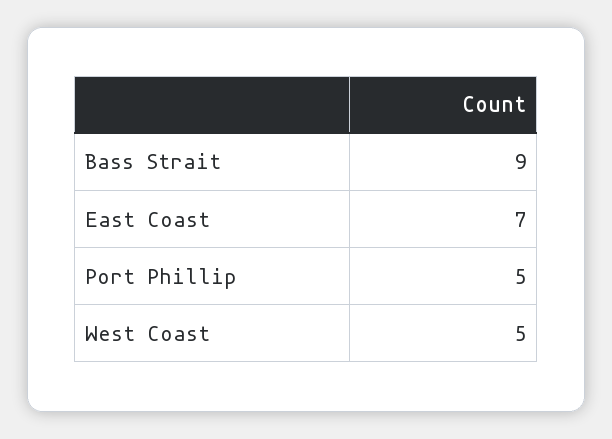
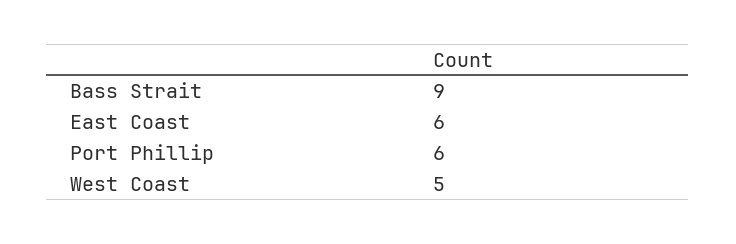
East Coast: 7 -> 6
Port Phillip: 5 -> 6

